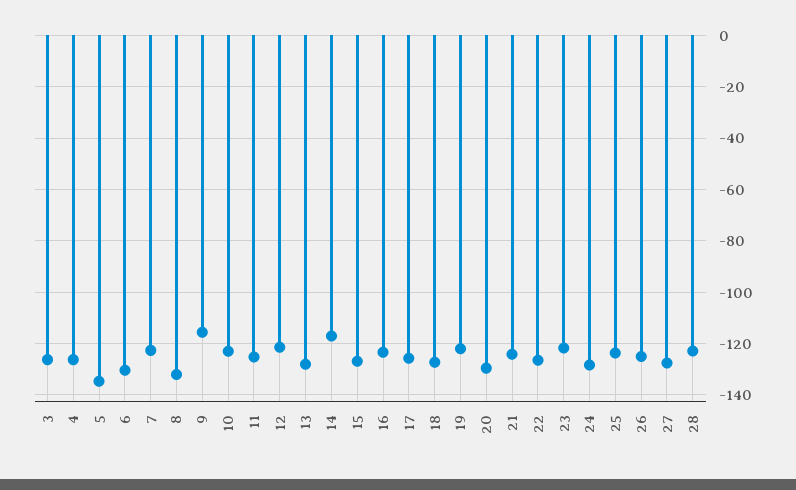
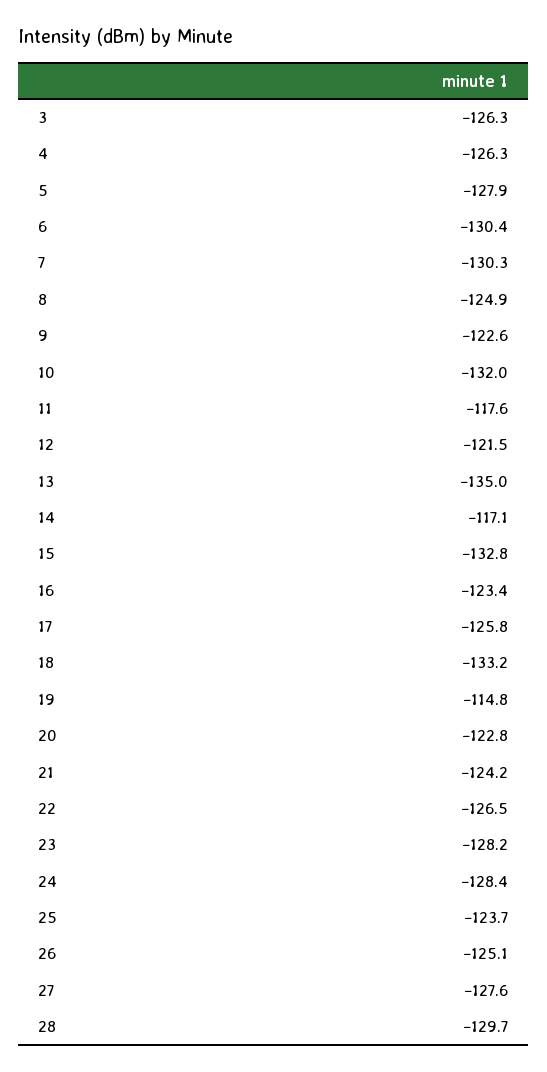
5: -135 -> -127.9
7: -122.5 -> -130.3
8: -132.5 -> -124.9
9: -115 -> -122.6
10: -122.5 -> -132
11: -125 -> -117.6
13: -127.5 -> -135
15: -127.5 -> -132.8
18: -127.5 -> -133.2
19: -122.5 -> -114.8
20: -130 -> -122.8
23: -122.5 -> -128.2
28: -122.5 -> -129.7

